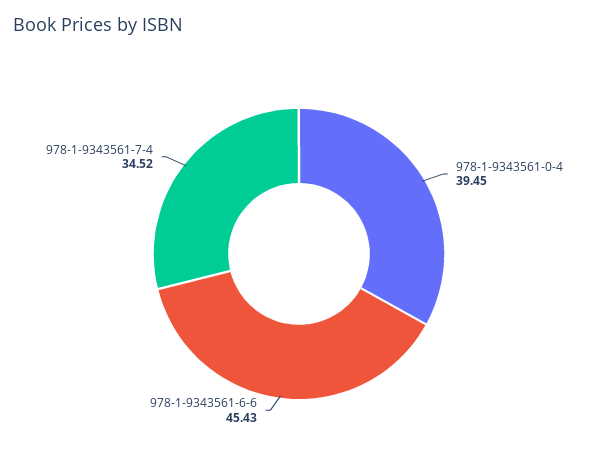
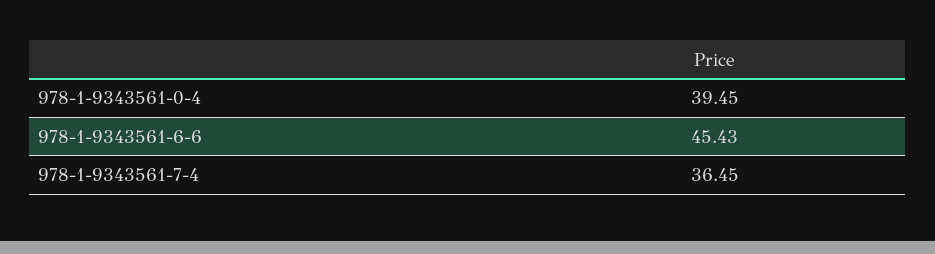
978-1-9343561-7-4: 34.52 -> 36.45

